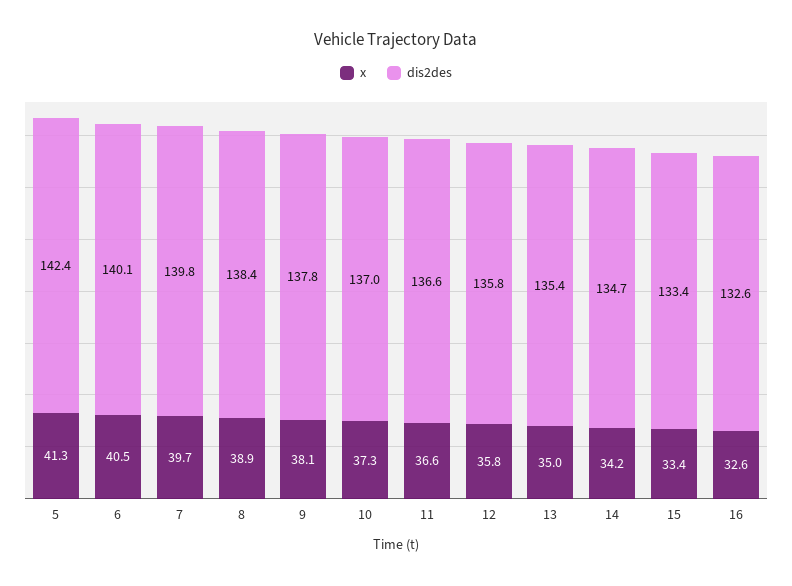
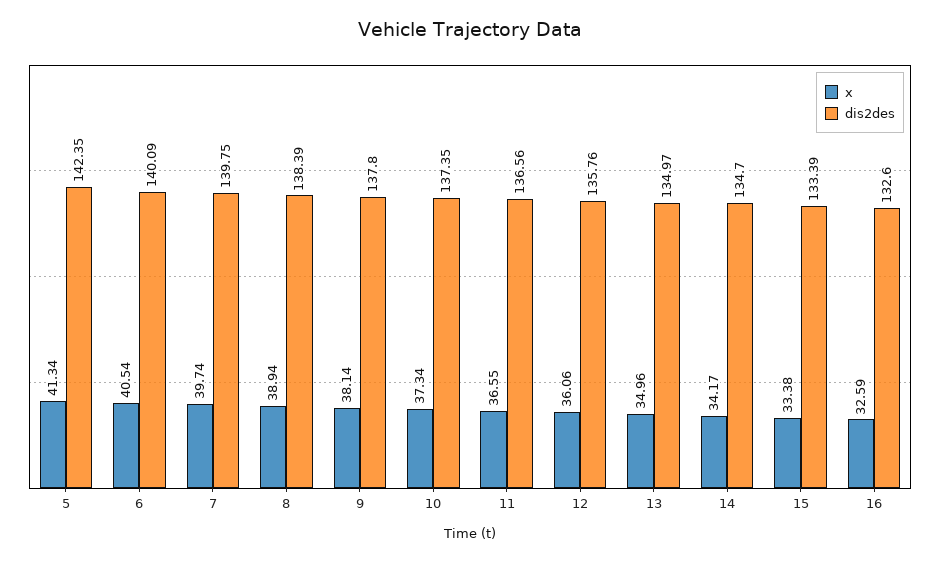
dis2des, 10: 137 -> 137.35
x, 12: 35.8 -> 36.06
dis2des, 13: 135.4 -> 134.97

